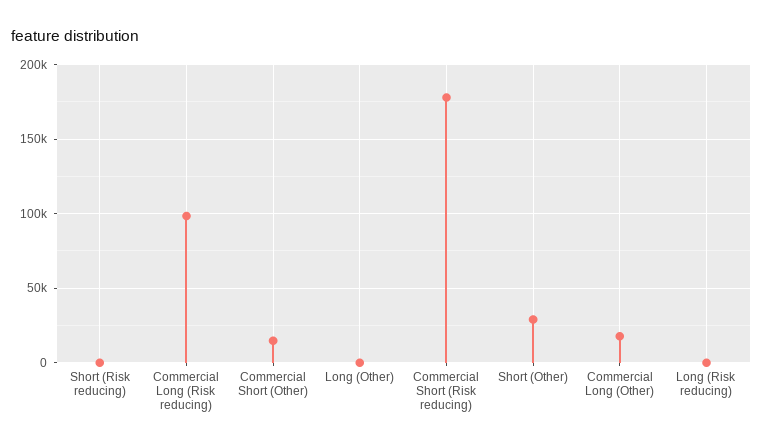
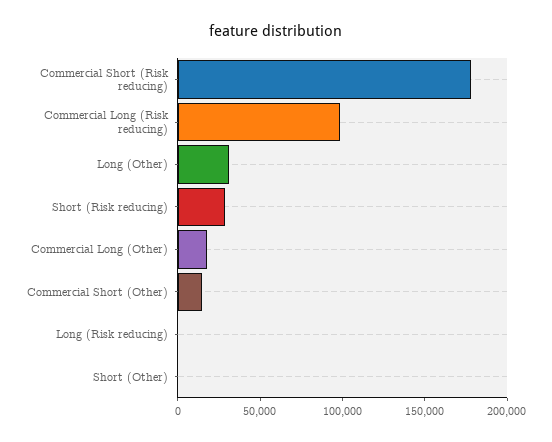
Short (Risk reducing): 0 -> 30000
Long (Other): 0 -> 30000
Short (Other): 30000 -> 0

